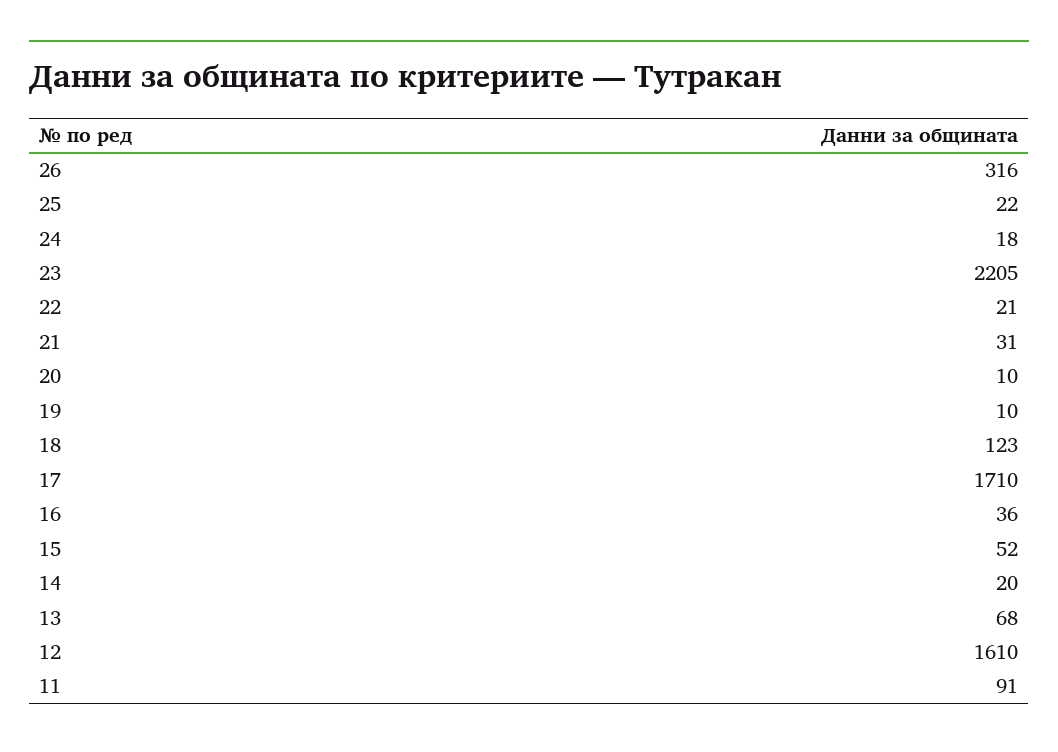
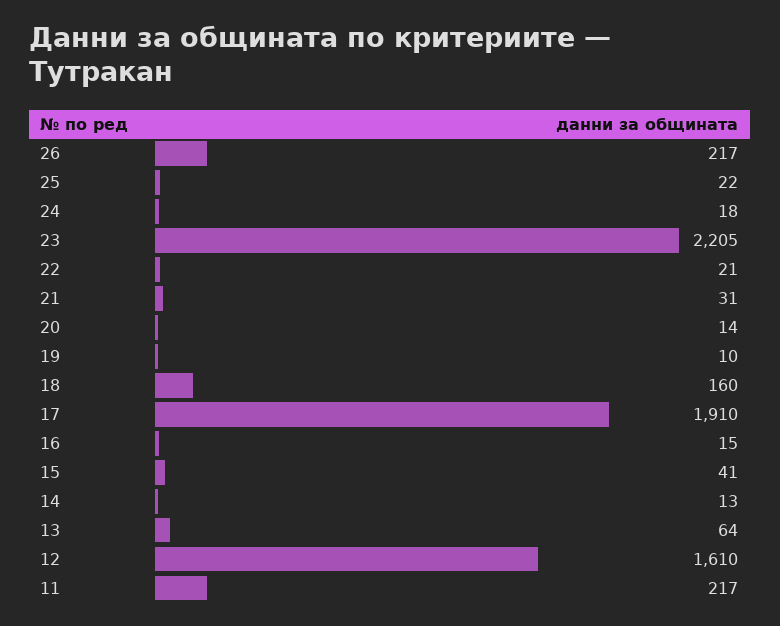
26: 316 -> 217
20: 10 -> 14
18: 123 -> 160
17: 1710 -> 1910
16: 36 -> 15
15: 52 -> 41
14: 20 -> 13
13: 68 -> 64
11: 91 -> 217

